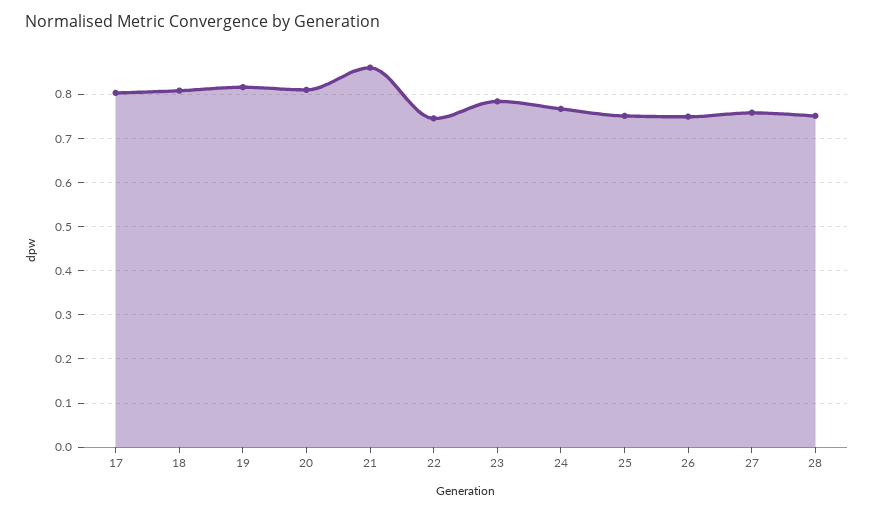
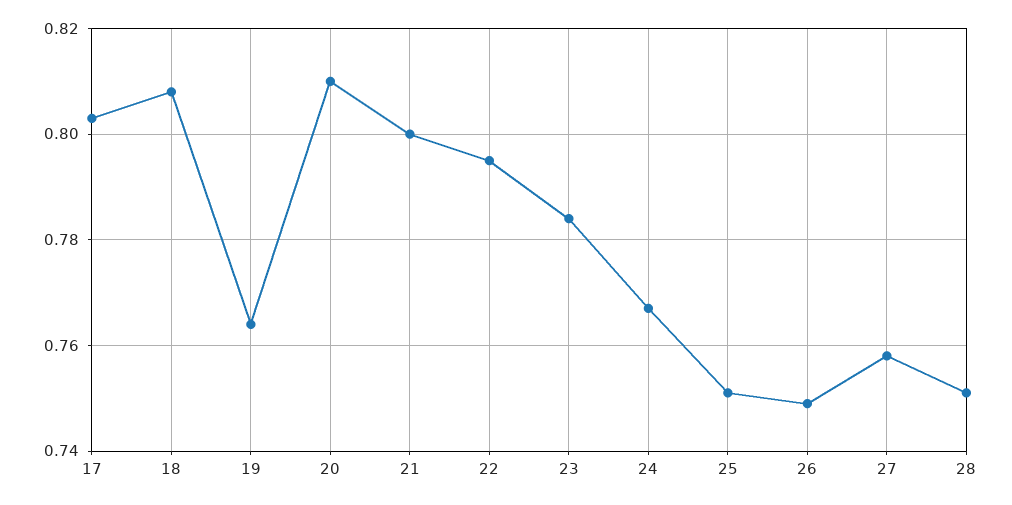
19: 0.82 -> 0.765
21: 0.86 -> 0.8
22: 0.74 -> 0.795

